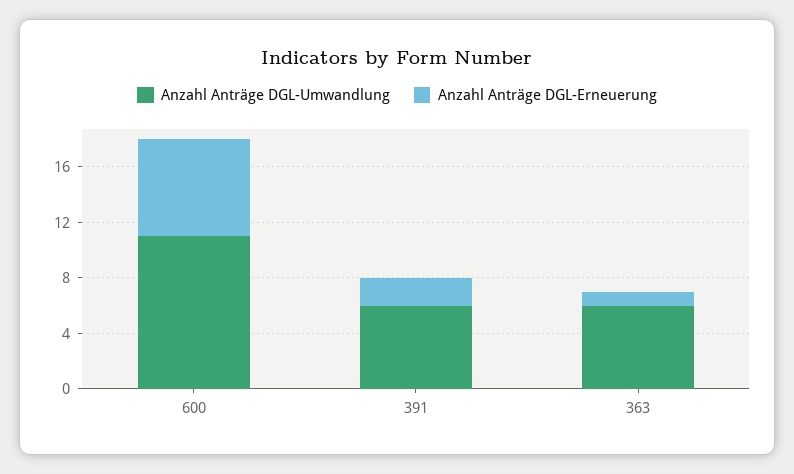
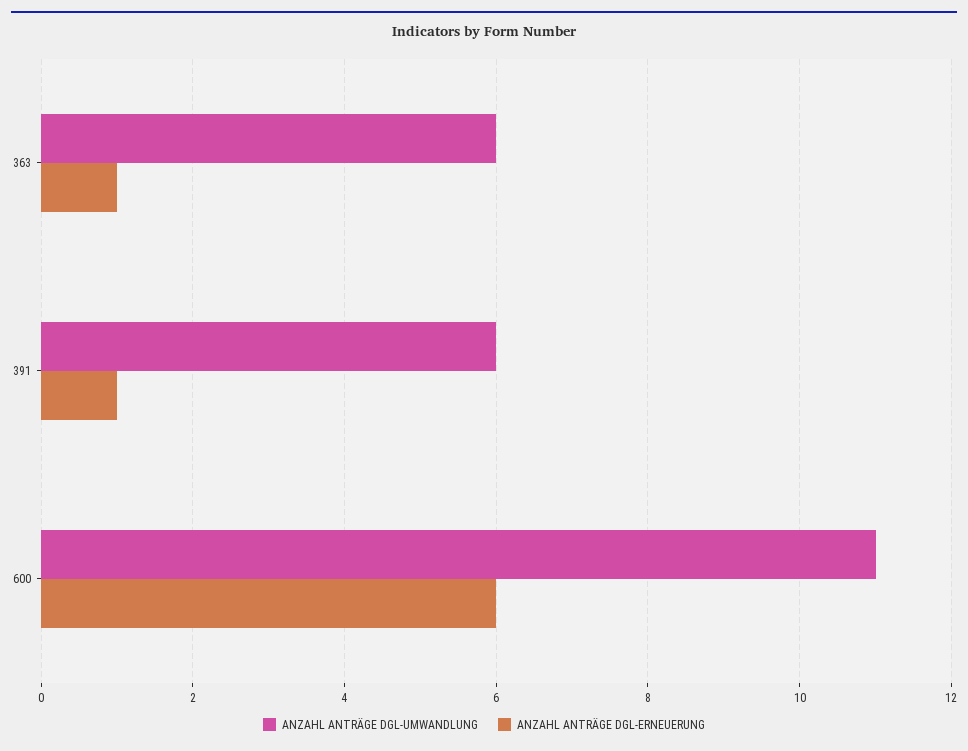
Anzahl Anträge DGL-Erneuerung, 600: 7 -> 6
Anzahl Anträge DGL-Erneuerung, 391: 2 -> 1

